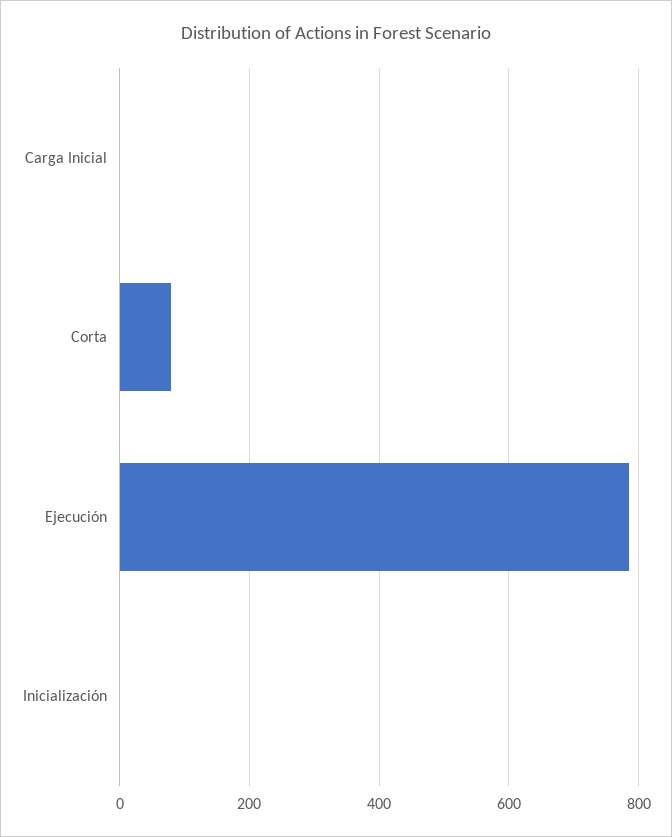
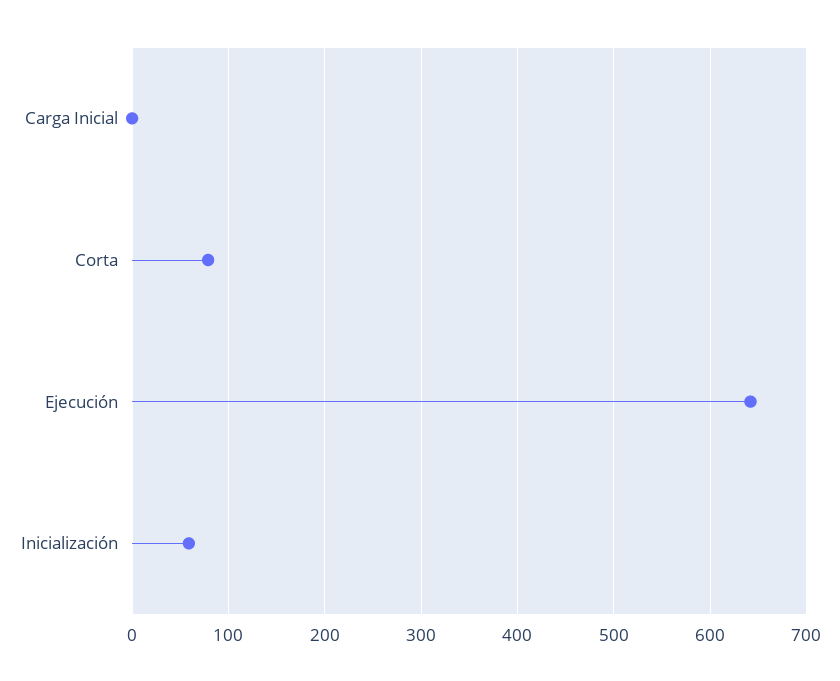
Ejecución: 780 -> 640
Inicialización: 0 -> 60

